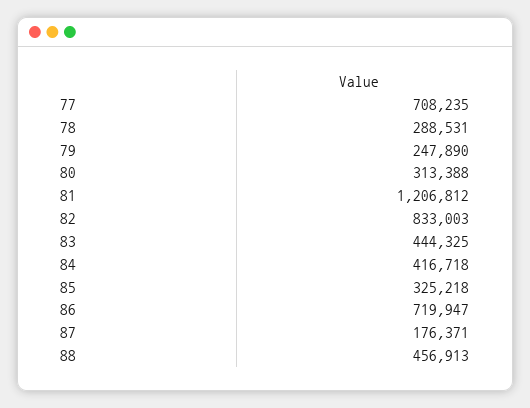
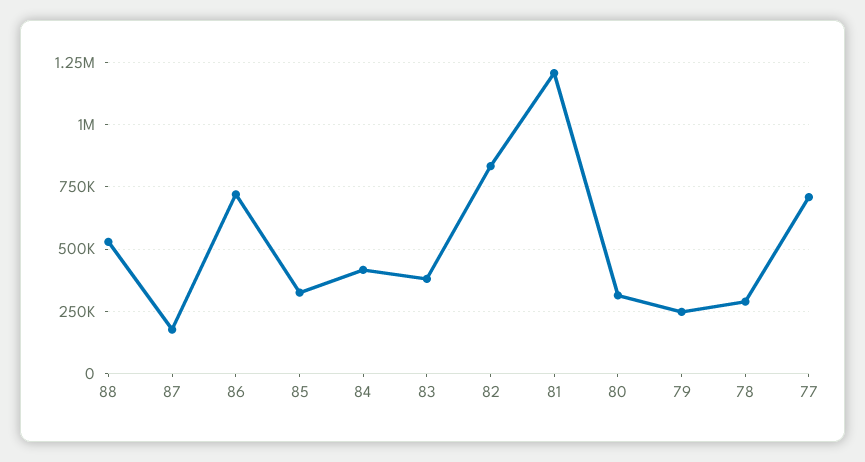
83: 444325 -> 375000
88: 456913 -> 525000

